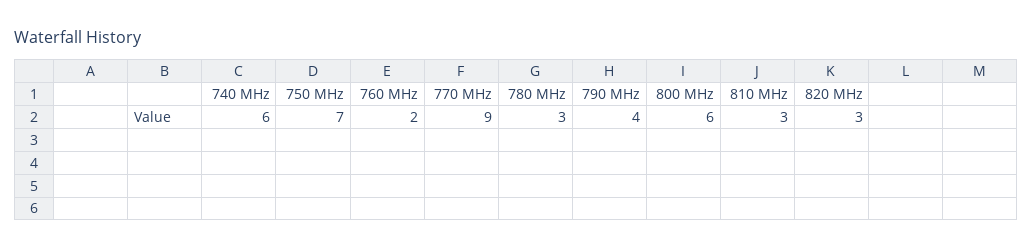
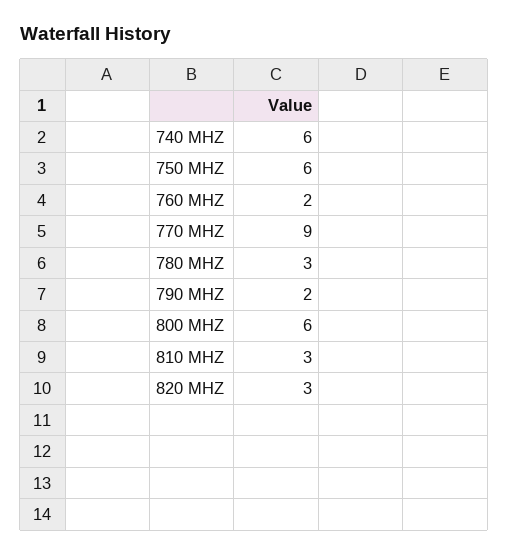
750 MHz: 7 -> 6
790 MHz: 4 -> 2

